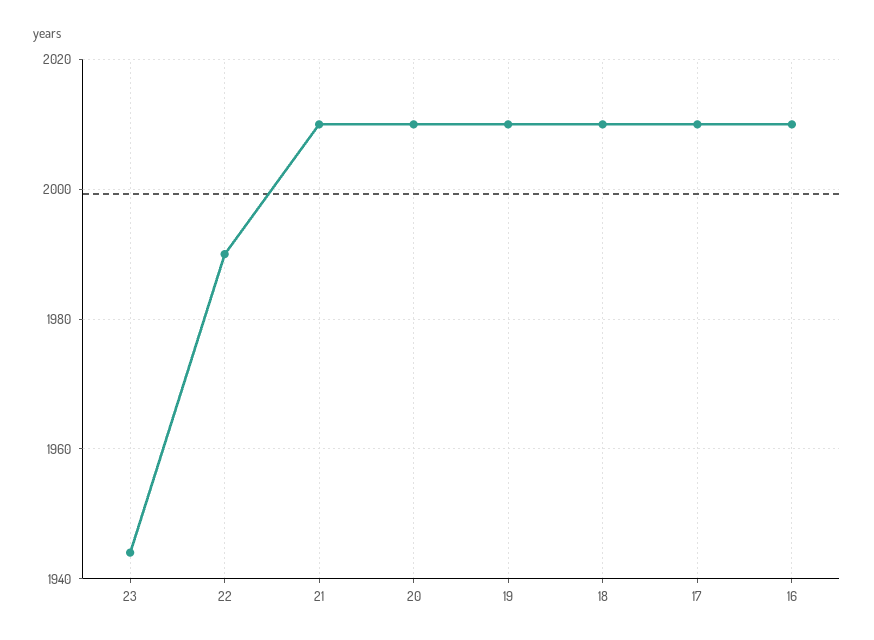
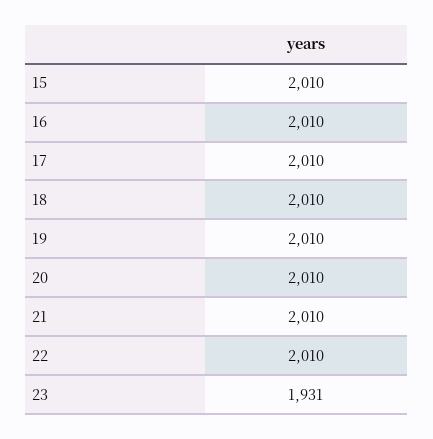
23: 1945 -> 1931
22: 1990 -> 2010
15: none -> 2010

